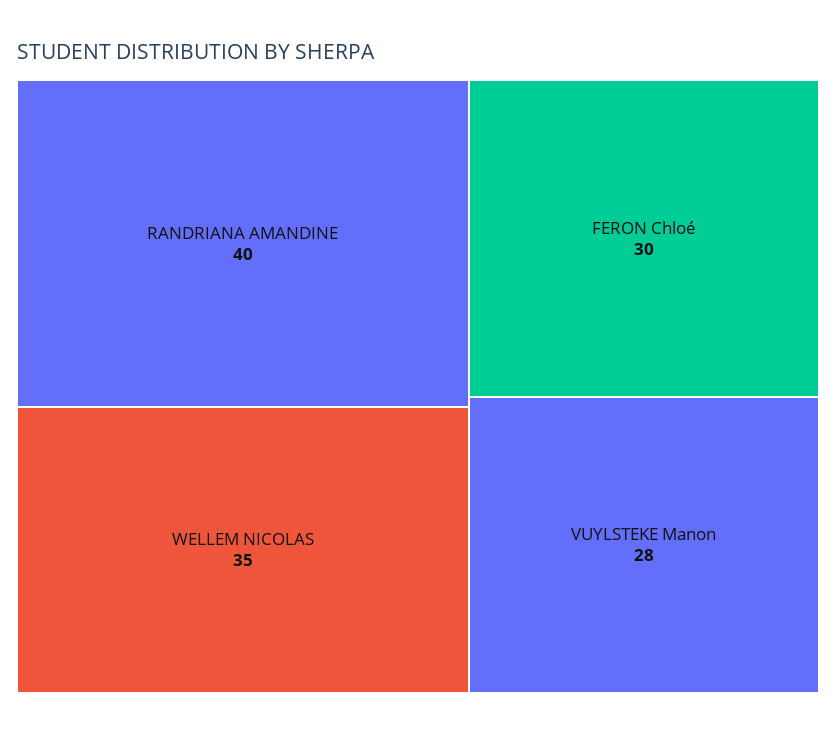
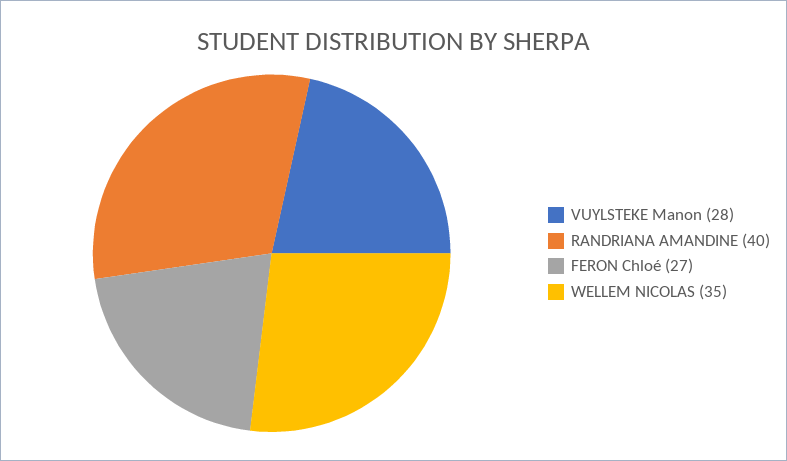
FERON Chloé: 30 -> 27

